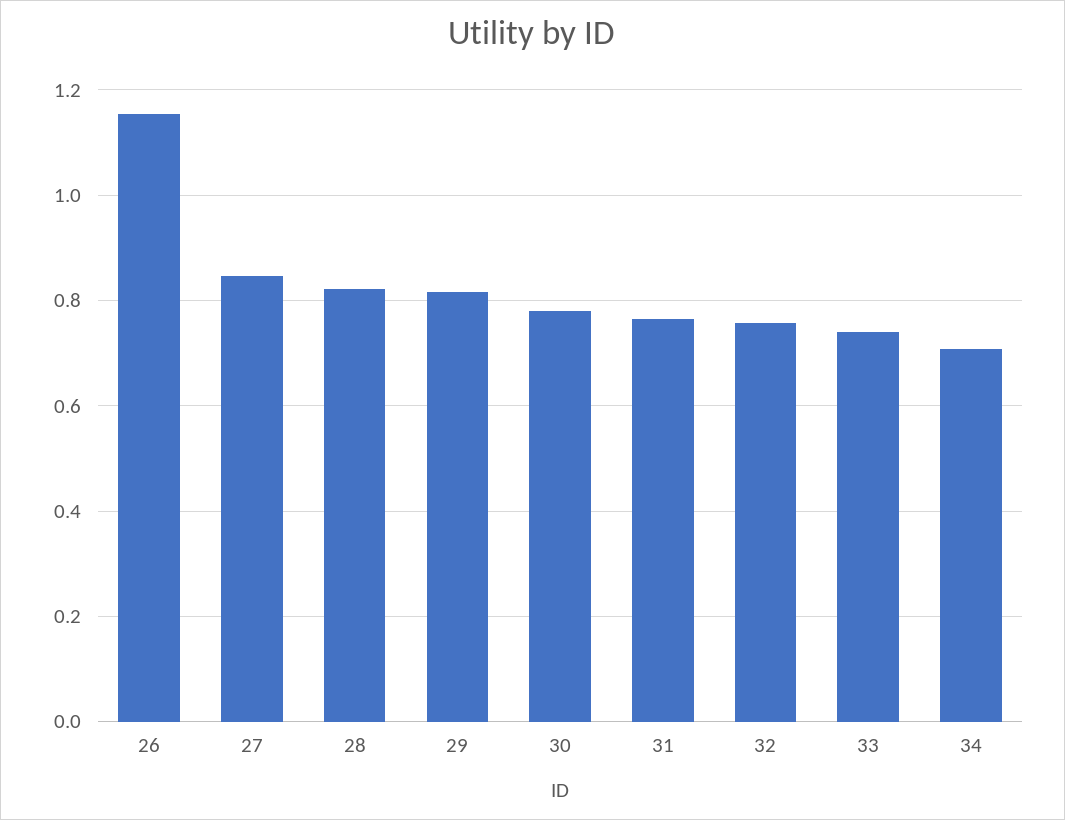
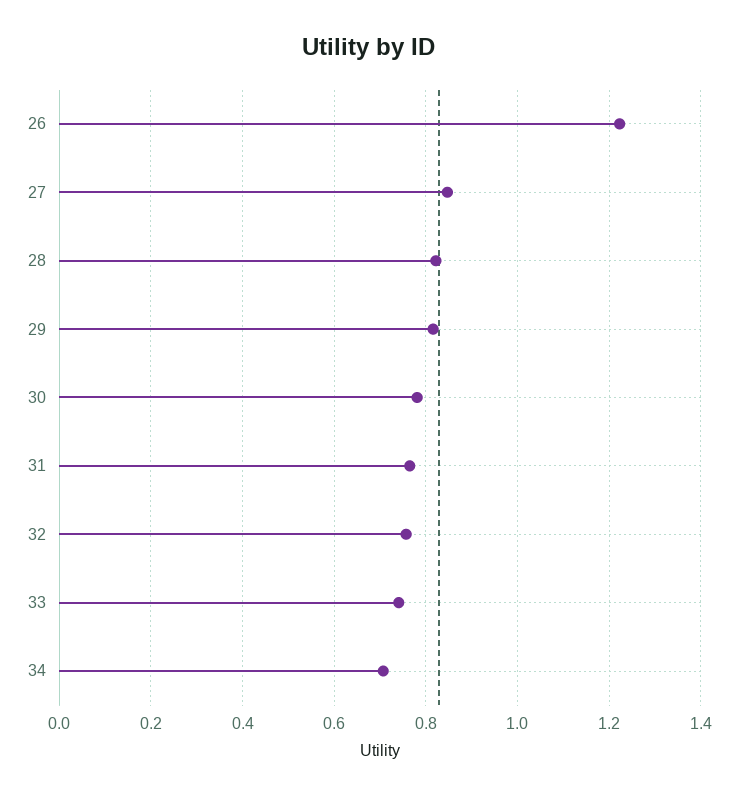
26: 1.16 -> 1.22

